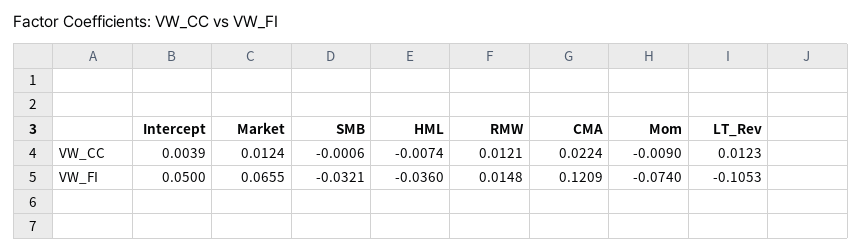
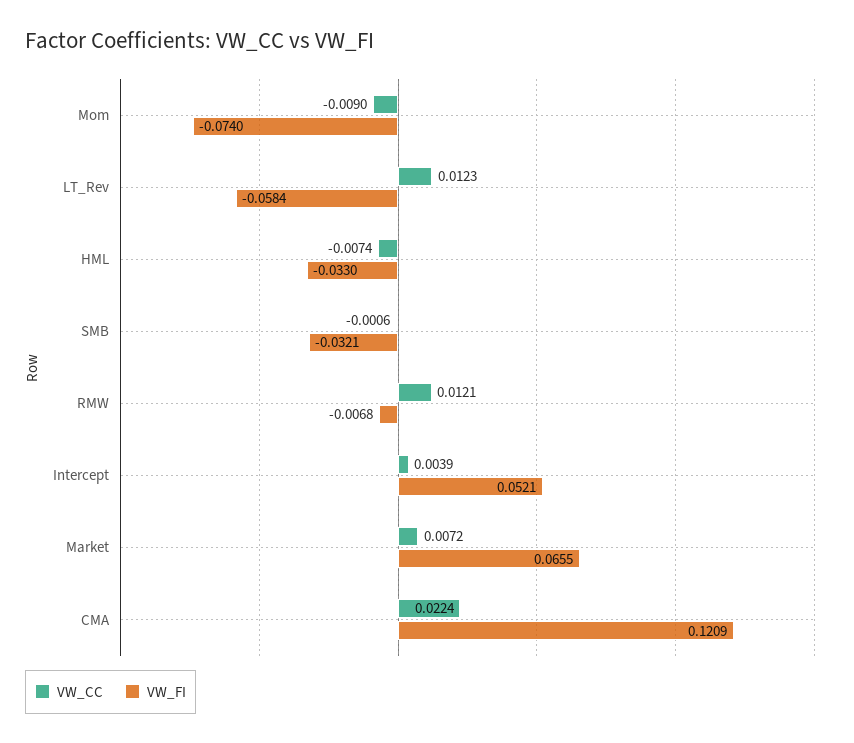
VW_CC, Market: 0.0124 -> 0.0072
VW_FI, Intercept: 0.05 -> 0.0521
VW_FI, HML: -0.036 -> -0.033
VW_FI, RMW: 0.0148 -> -0.0068
VW_FI, LT_Rev: -0.1053 -> -0.0584

